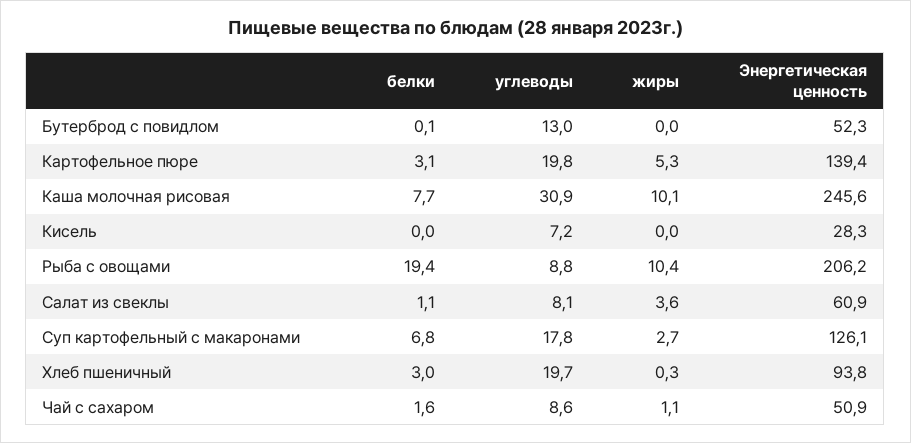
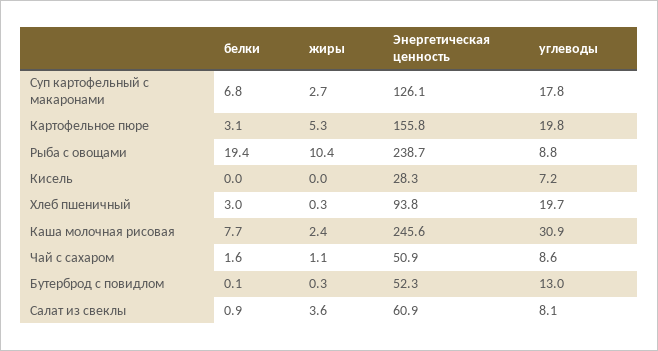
жиры, Бутерброд с повидлом: 0 -> 0.3
Энергетическая ценность, Картофельное пюре: 139.4 -> 155.8
жиры, Каша молочная рисовая: 10.1 -> 2.4
Энергетическая ценность, Рыба с овощами: 206.2 -> 238.7
белки, Салат из свеклы: 1.1 -> 0.9

